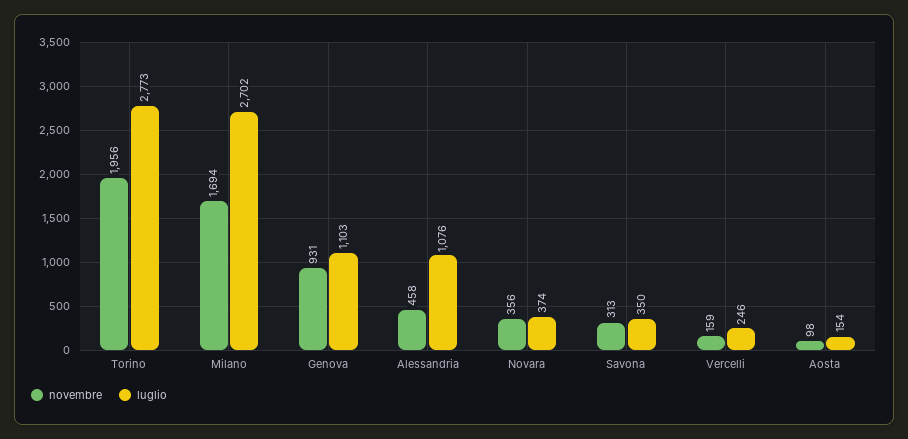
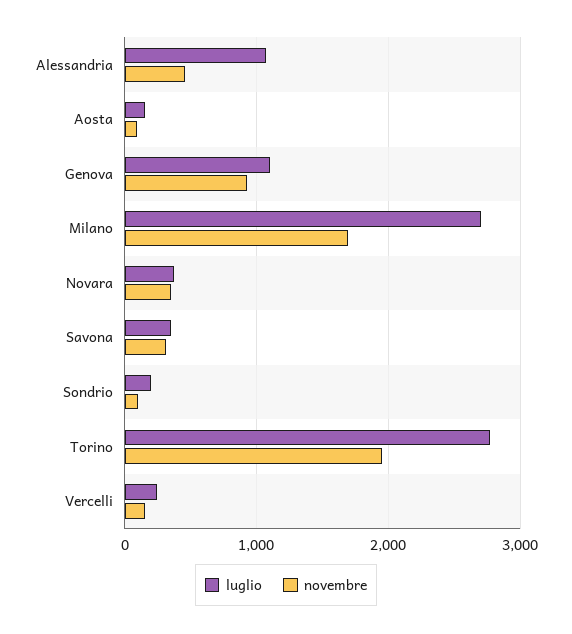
luglio, Sondrio: none -> 200
novembre, Sondrio: none -> 100

